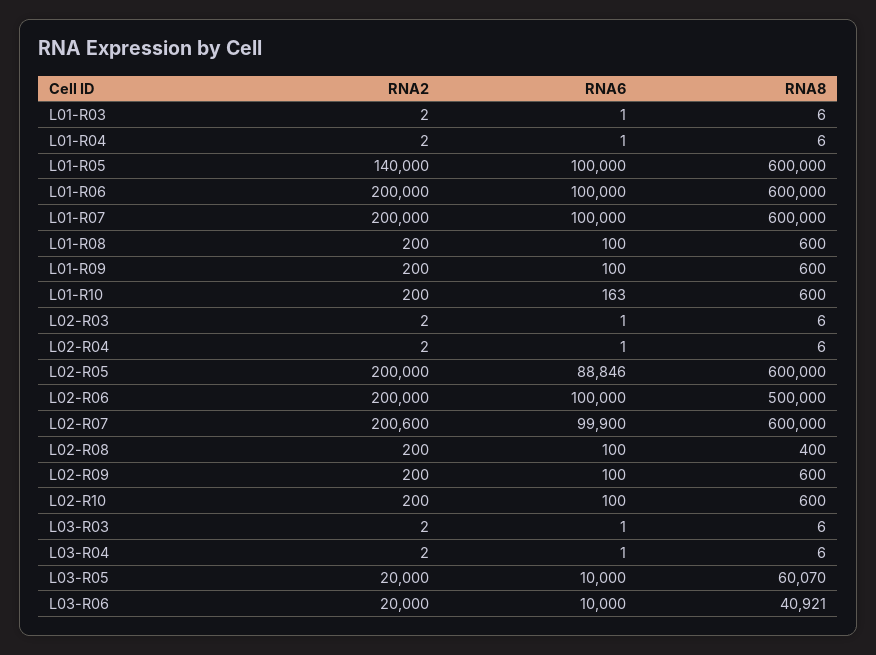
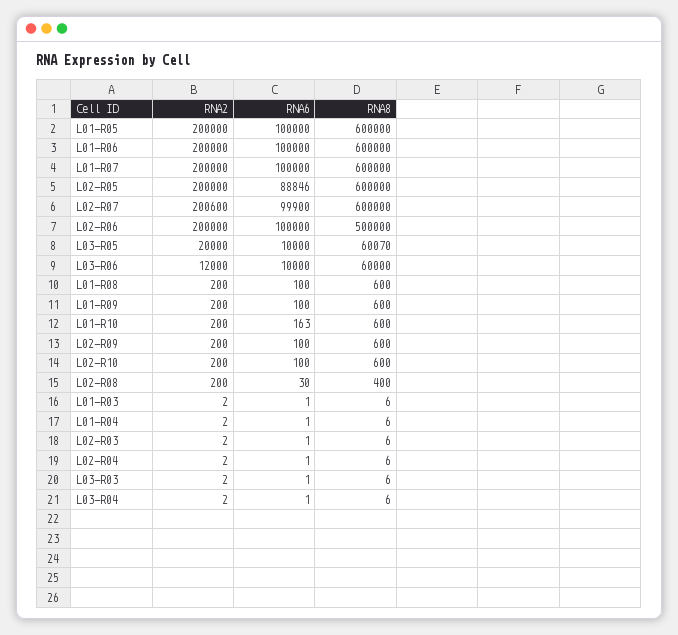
RNA2, L01-R05: 140000 -> 200000
RNA6, L02-R08: 100 -> 30
RNA2, L03-R06: 20000 -> 12000
RNA8, L03-R06: 40921 -> 60000

